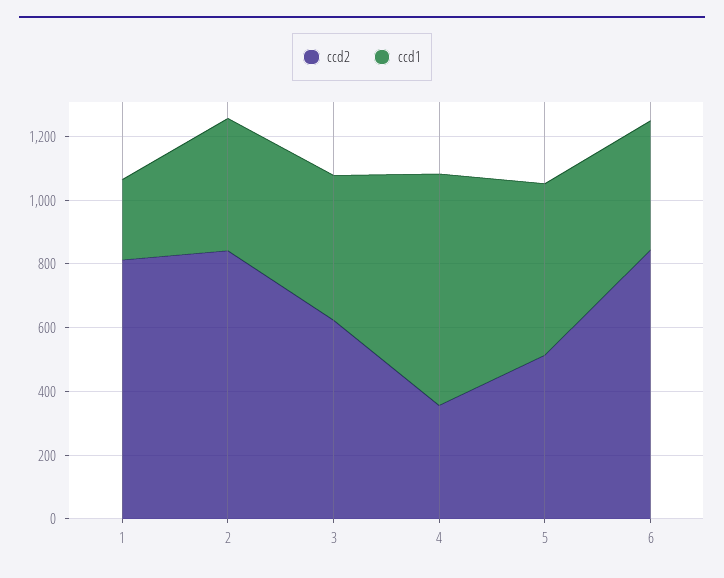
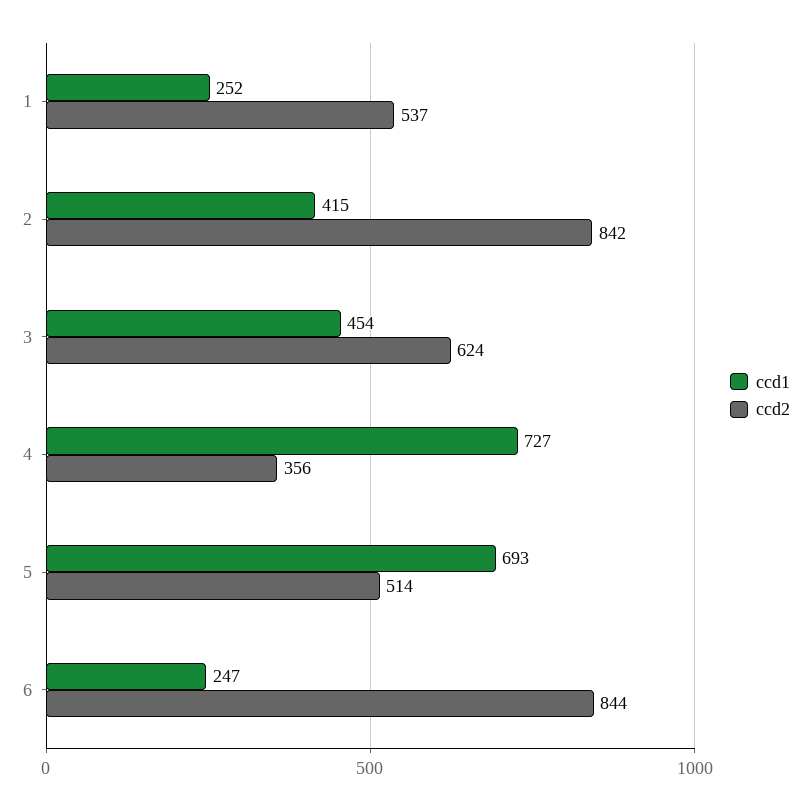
ccd2, 1: 800 -> 537
ccd1, 5: 550 -> 693
ccd1, 6: 400 -> 247

